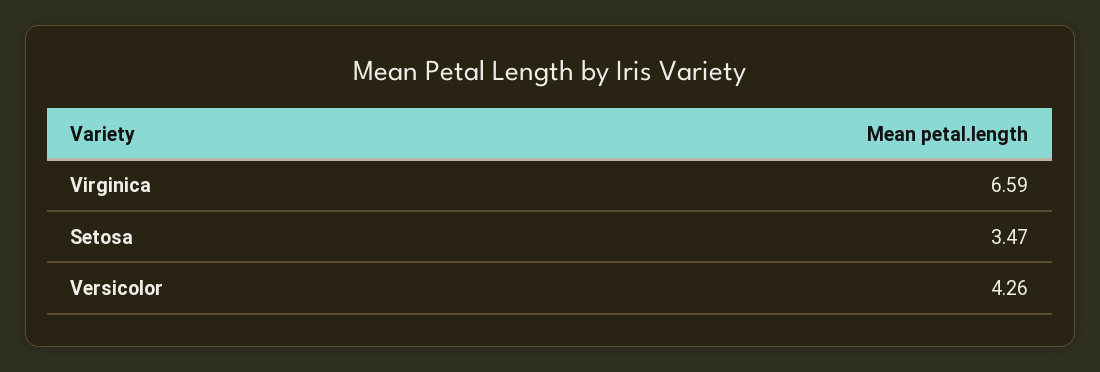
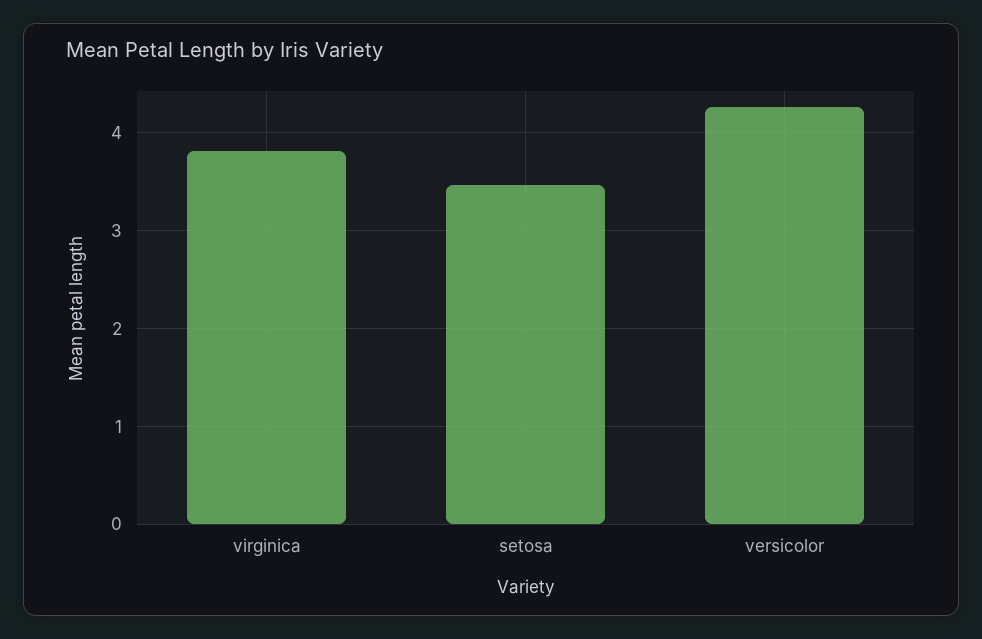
Virginica: 6.59 -> 3.8

